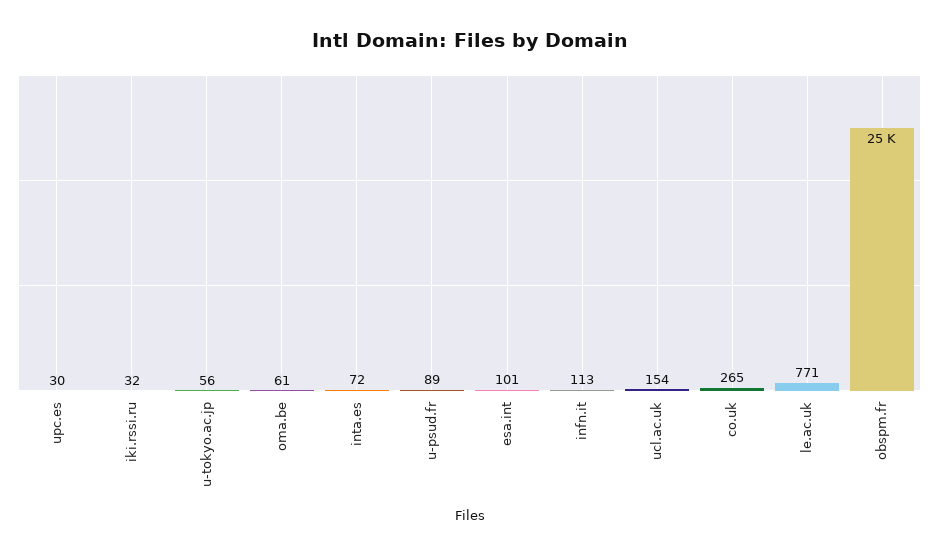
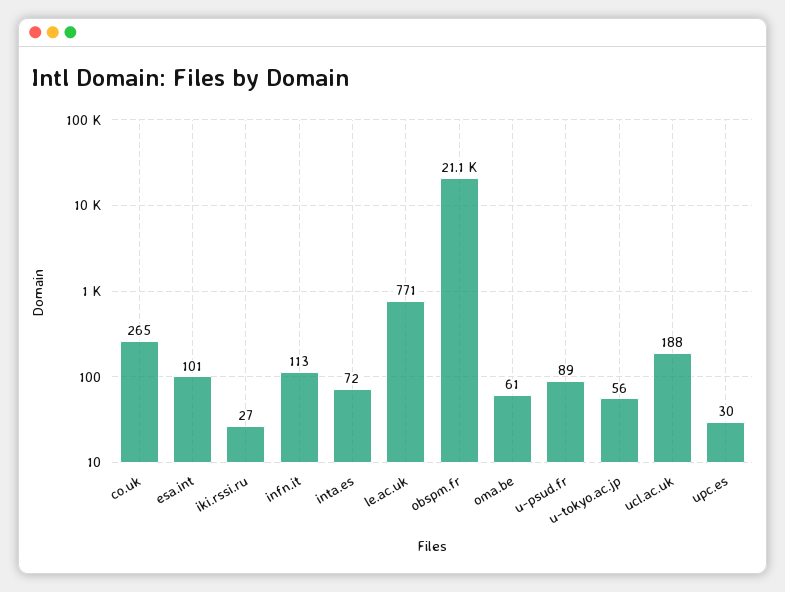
iki.rssi.ru: 32 -> 27
ucl.ac.uk: 154 -> 188
obspm.fr: 25000 -> 21100

